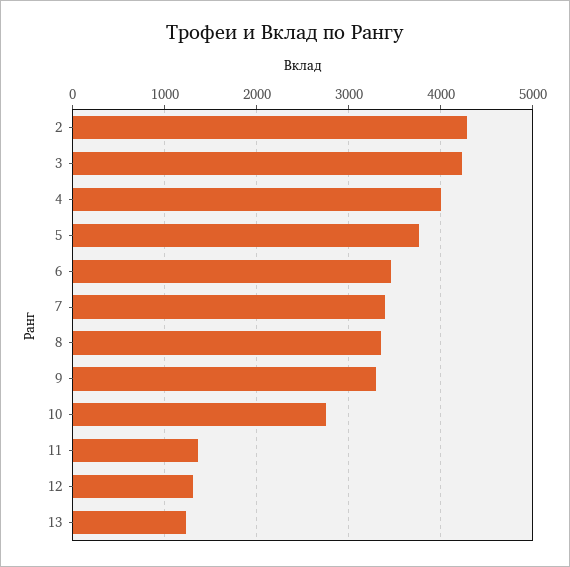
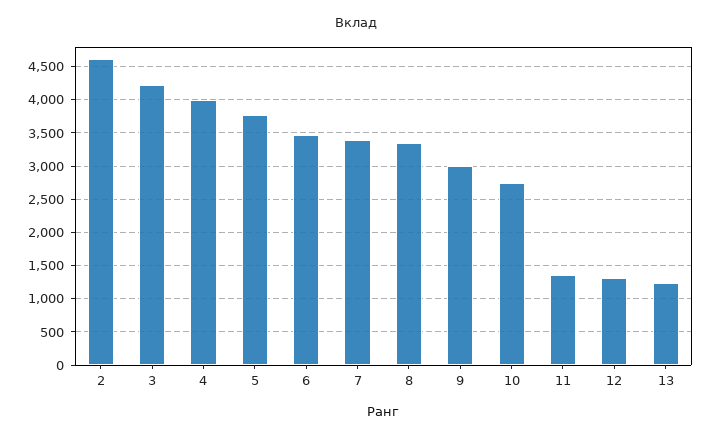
2: 4300 -> 4600
9: 3300 -> 3000

